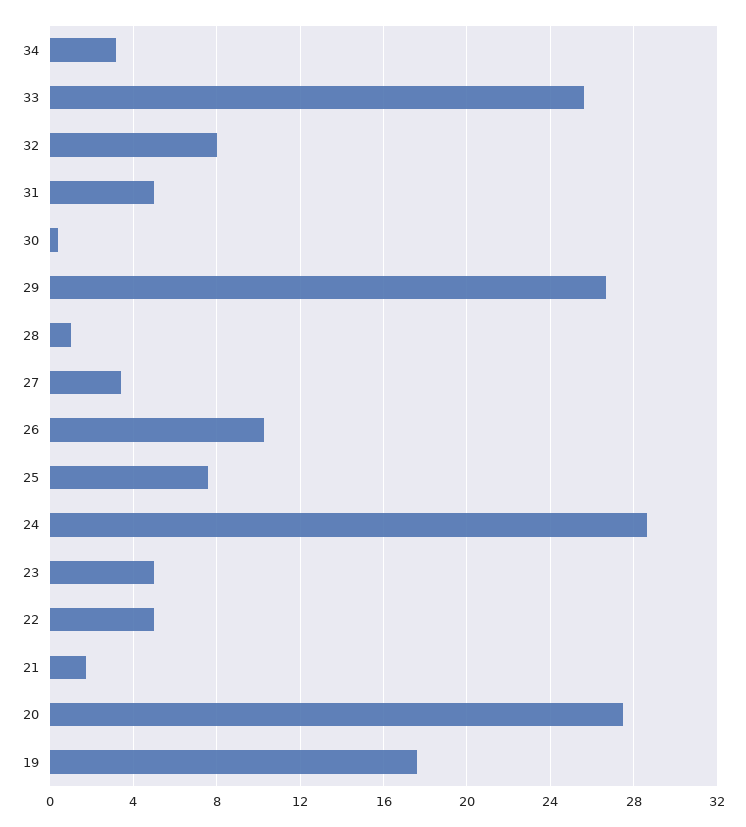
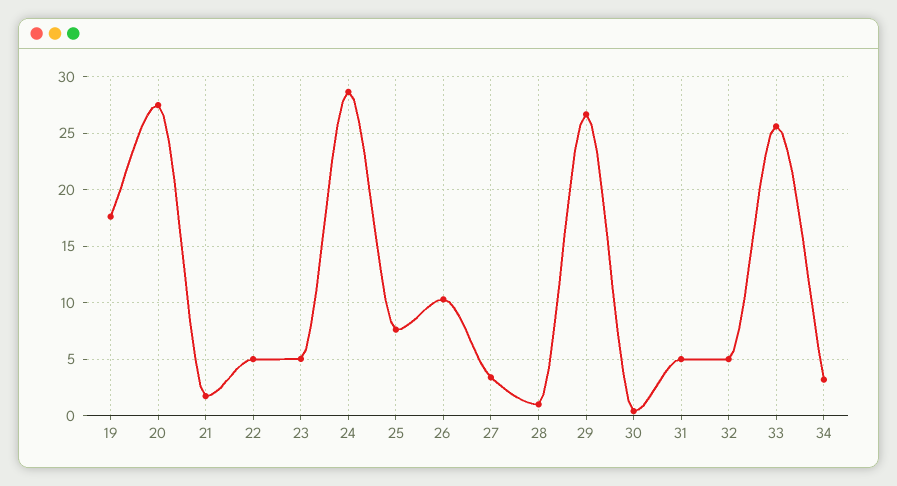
32: 8 -> 5

